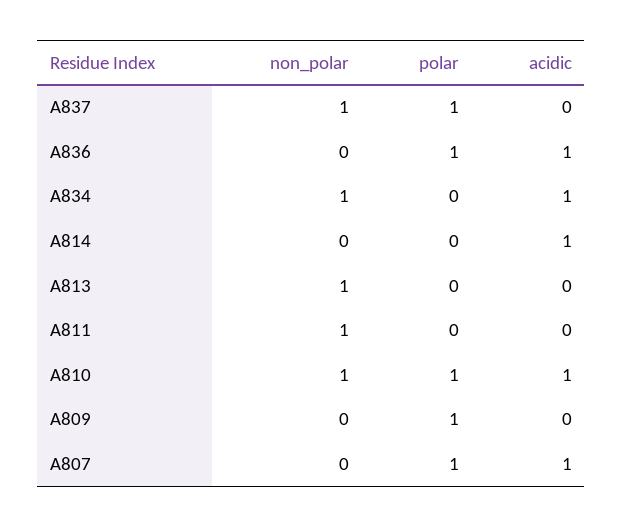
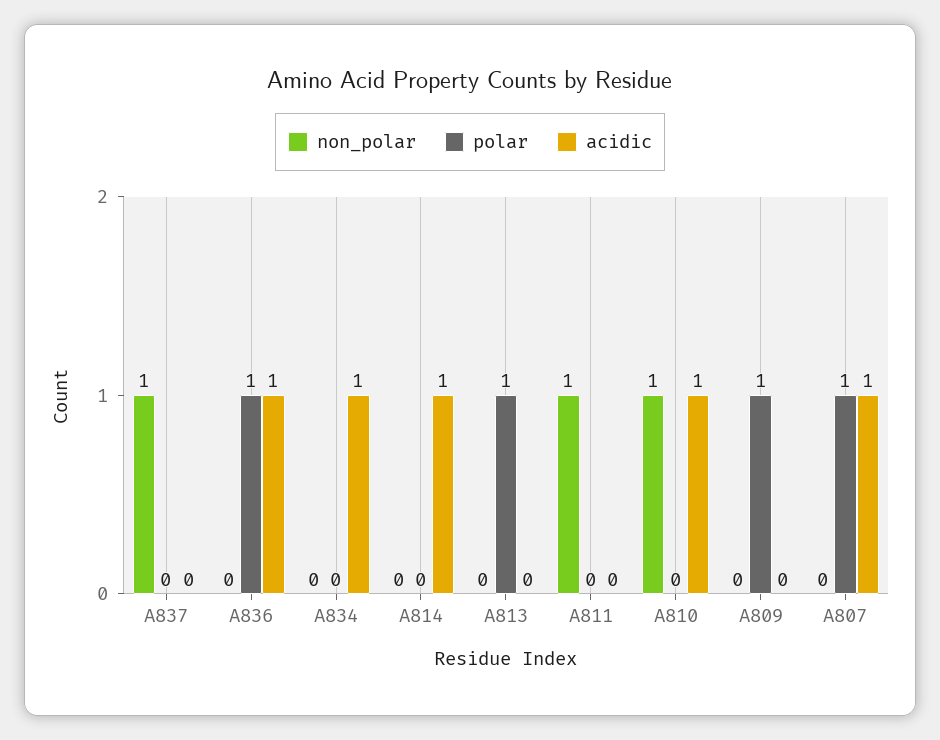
polar, A837: 1 -> 0
non_polar, A834: 1 -> 0
non_polar, A813: 1 -> 0
polar, A813: 0 -> 1
polar, A810: 1 -> 0

